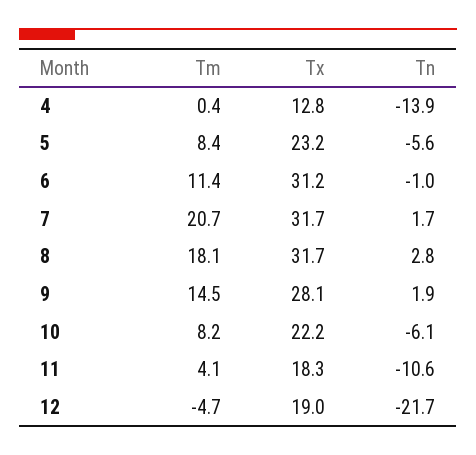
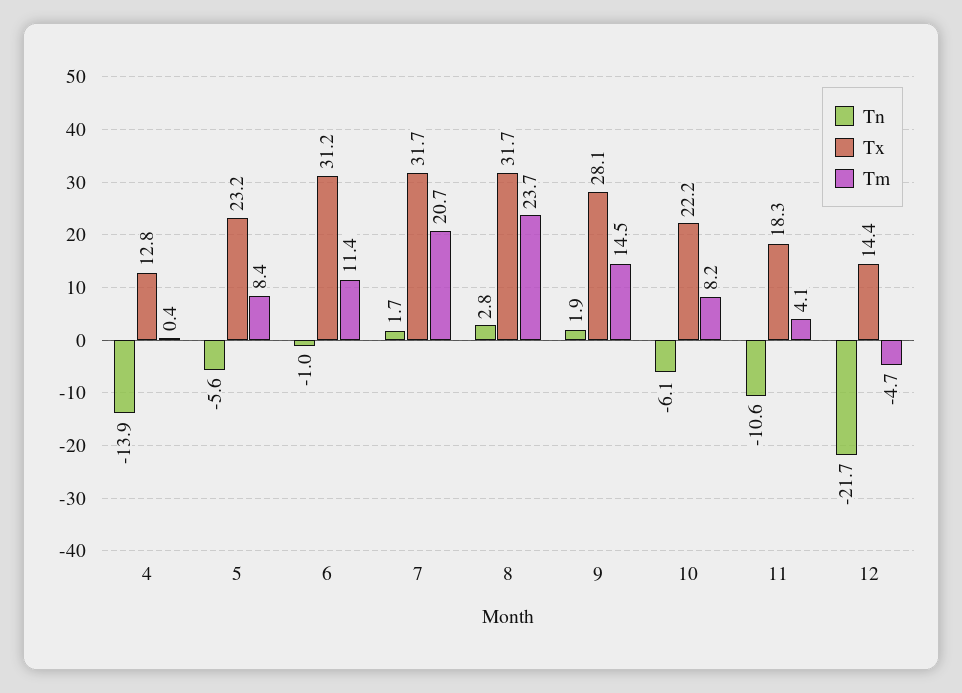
Tm, 8: 18.1 -> 23.7
Tx, 12: 19 -> 14.4

